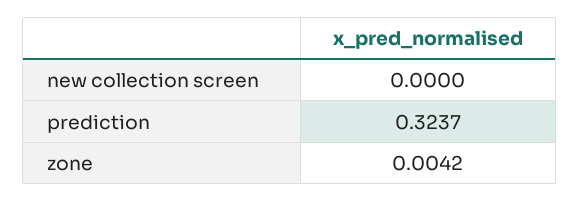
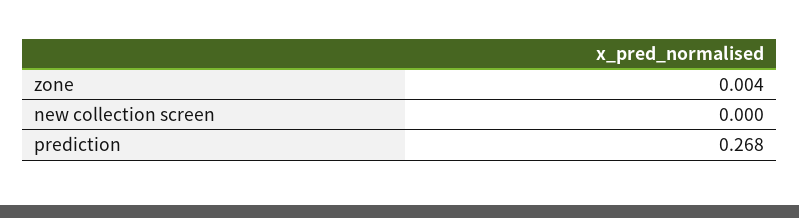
prediction: 0.3237 -> 0.268

